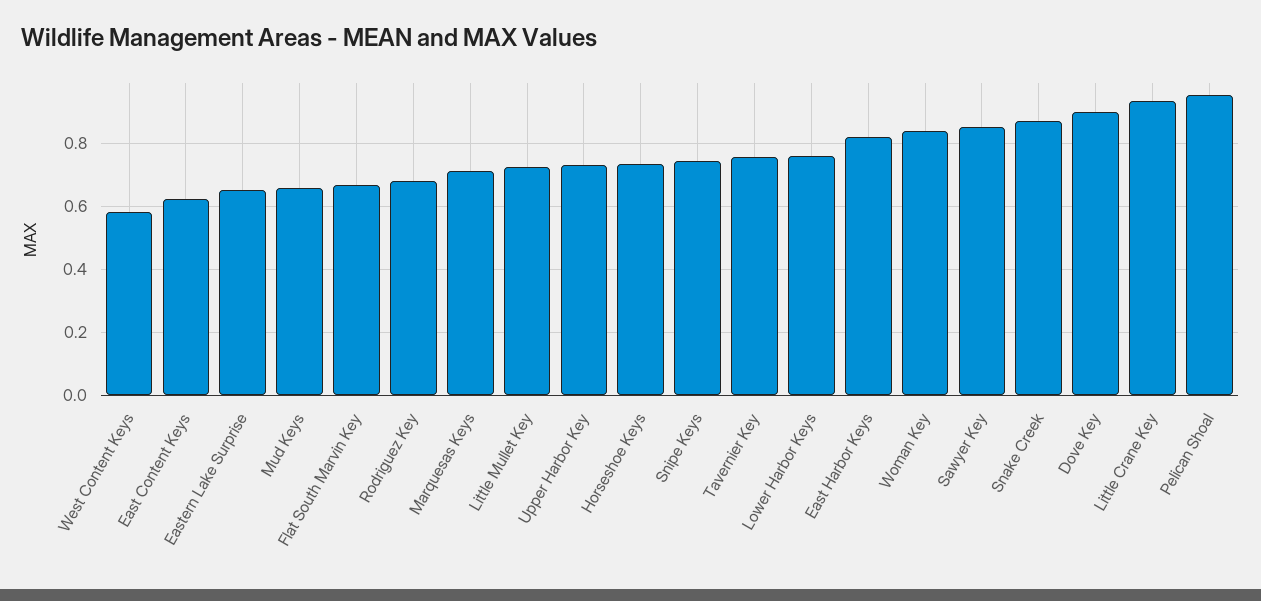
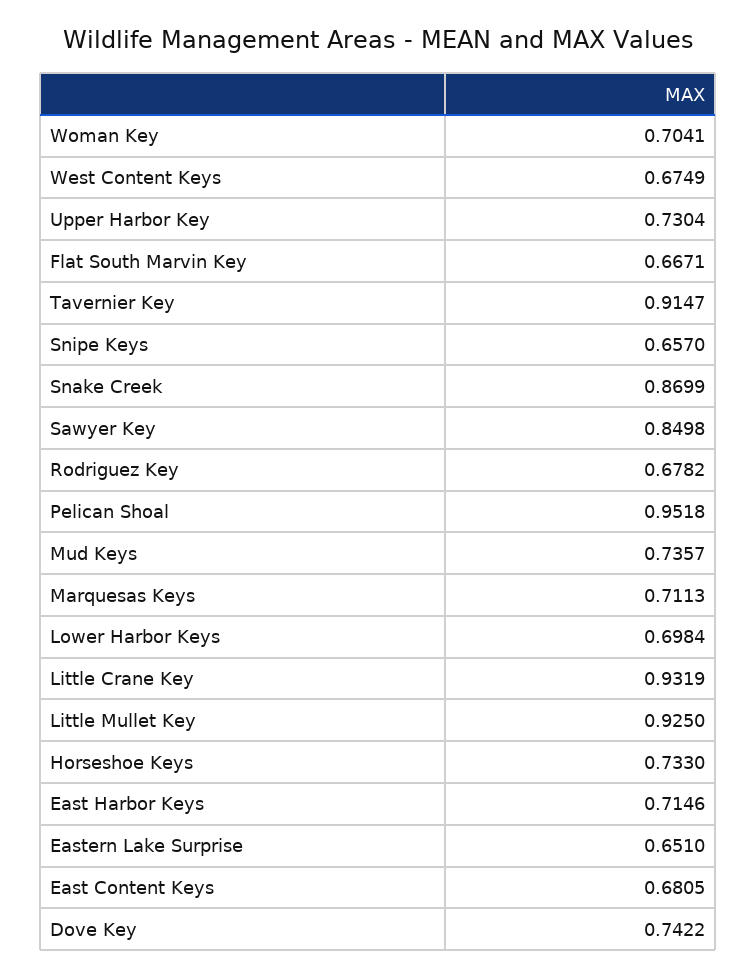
West Content Keys: 0.58 -> 0.6749
East Content Keys: 0.62 -> 0.6805
Mud Keys: 0.66 -> 0.7357
Little Mullet Key: 0.72 -> 0.925
Snipe Keys: 0.74 -> 0.657
Tavernier Key: 0.76 -> 0.9147
Lower Harbor Keys: 0.76 -> 0.6984
East Harbor Keys: 0.82 -> 0.7146
Woman Key: 0.84 -> 0.7041
Dove Key: 0.9 -> 0.7422

